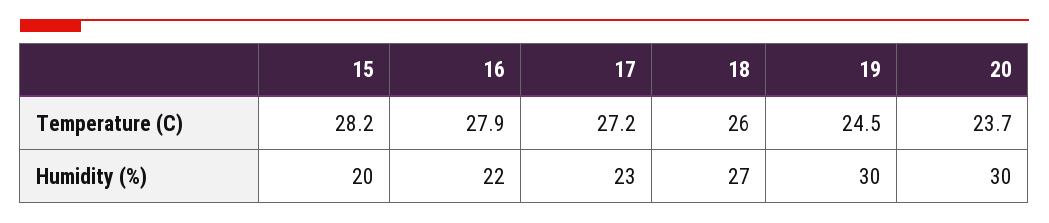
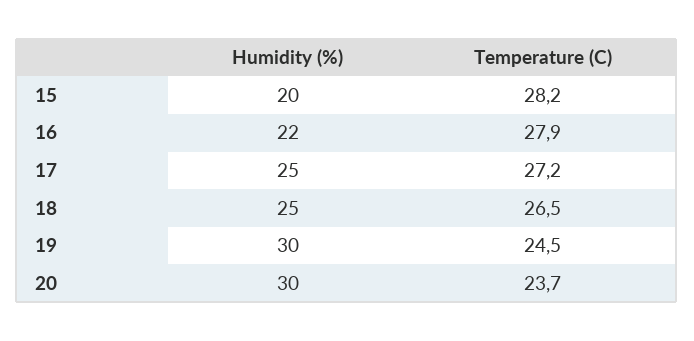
18, Temperature (C): 26 -> 26.5
17, Humidity (%): 23 -> 25
18, Humidity (%): 27 -> 25

